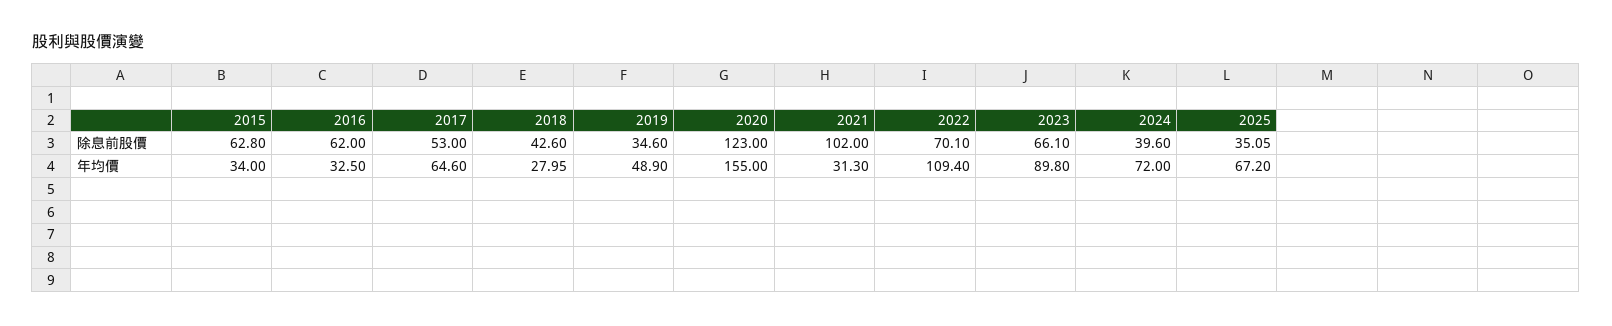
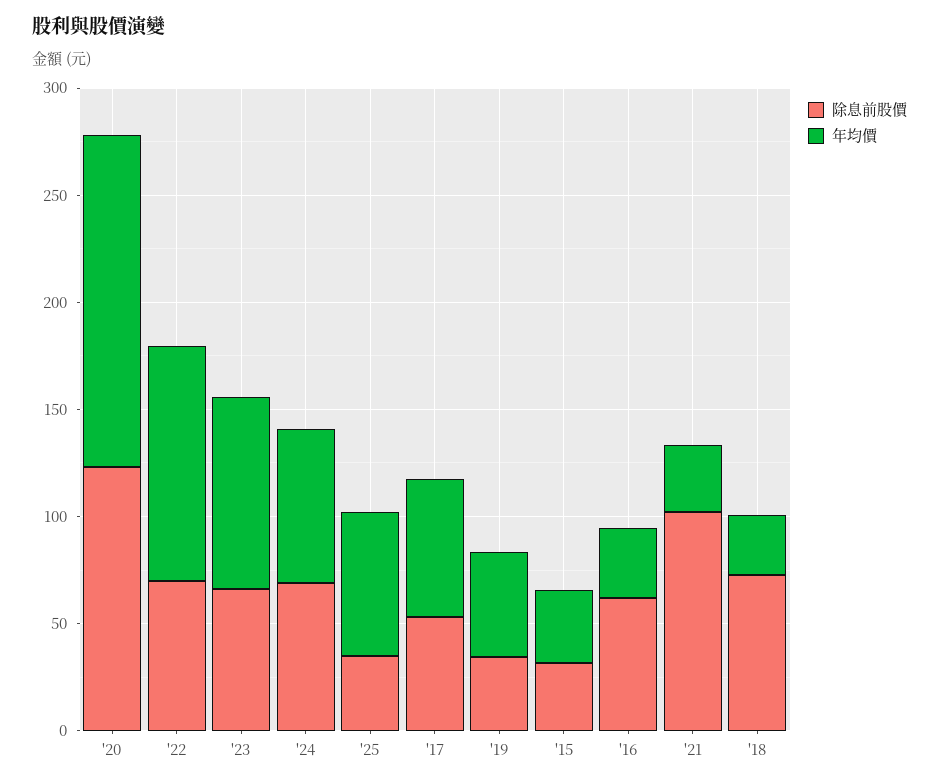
除息前股價, 2015: 62.8 -> 30
除息前股價, 2018: 42.6 -> 70
除息前股價, 2024: 39.6 -> 70

